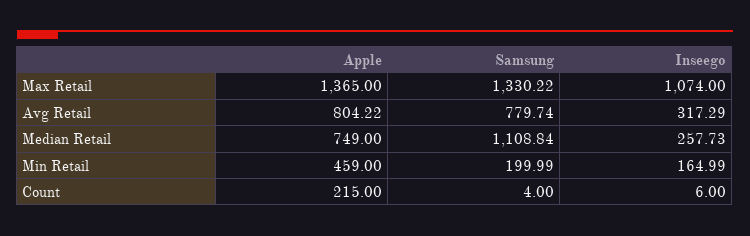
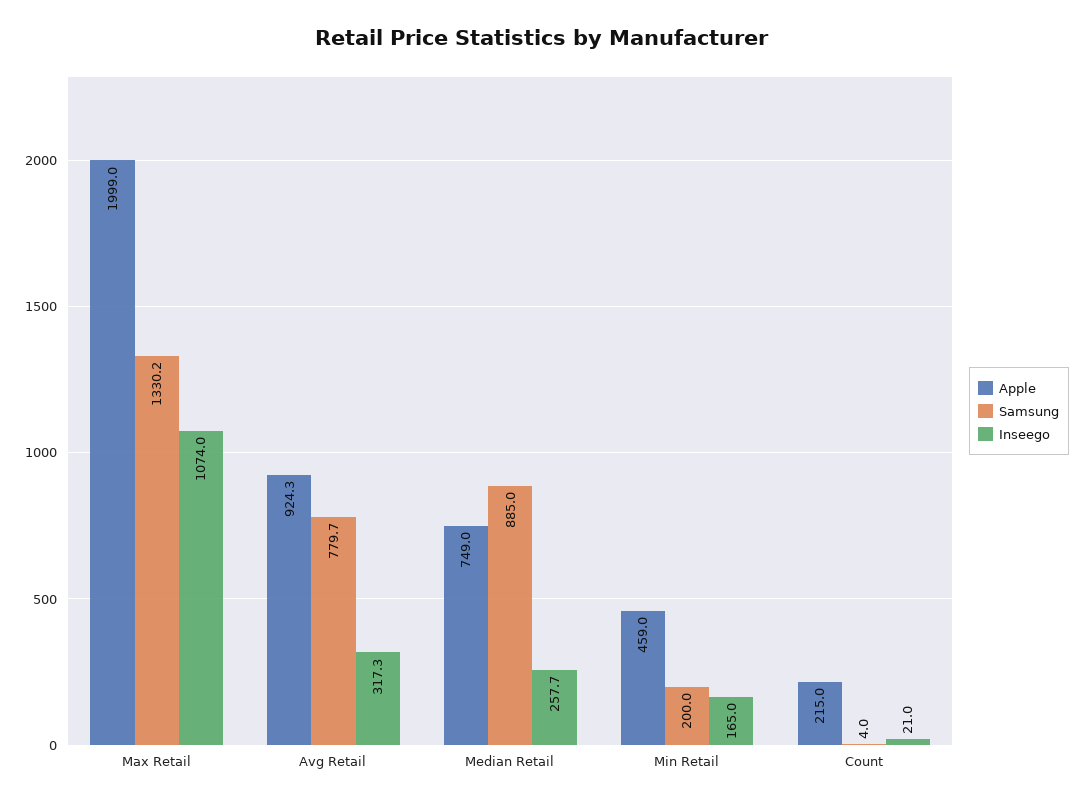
Apple, Max Retail: 1365 -> 1999
Apple, Avg Retail: 804.22 -> 924.3
Samsung, Median Retail: 1108.84 -> 885
Inseego, Count: 6 -> 21

